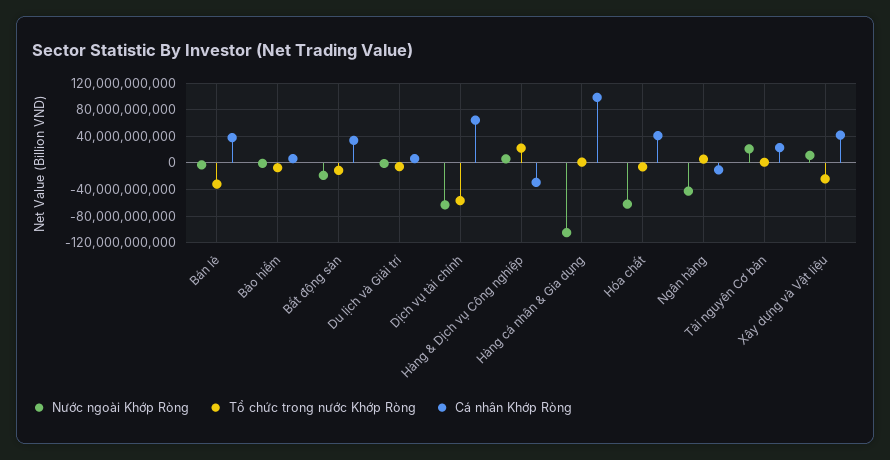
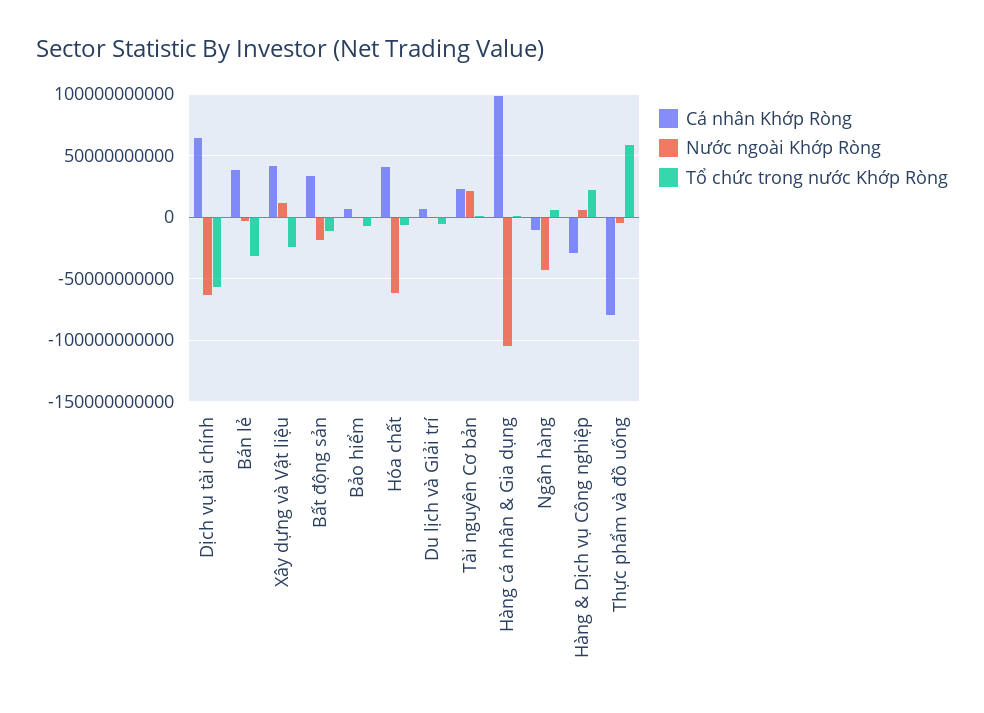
Cá nhân Khớp Ròng, Thực phẩm và đồ uống: none -> -80000000000
Nước ngoài Khớp Ròng, Thực phẩm và đồ uống: none -> -5000000000
Tổ chức trong nước Khớp Ròng, Thực phẩm và đồ uống: none -> 60000000000

